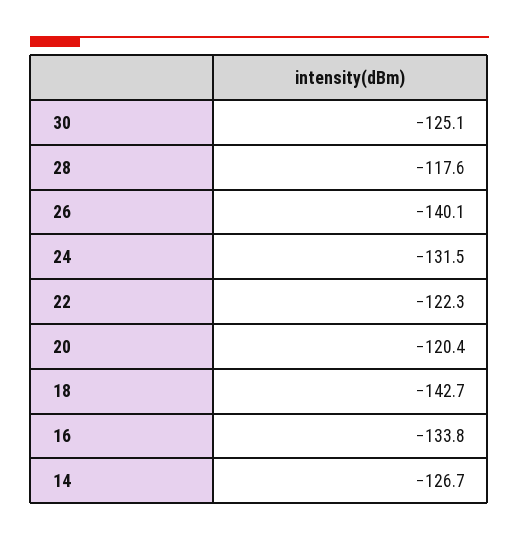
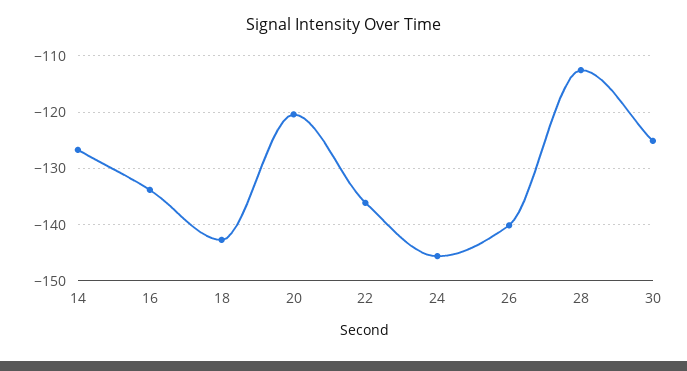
28: -117.6 -> -112
24: -131.5 -> -146
22: -122.3 -> -136

